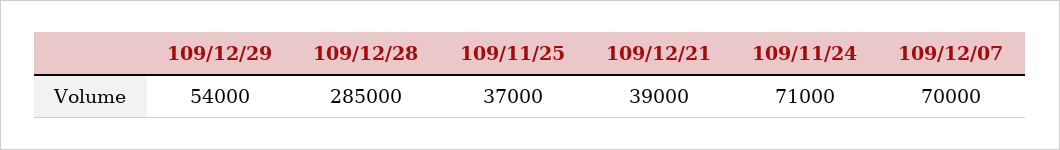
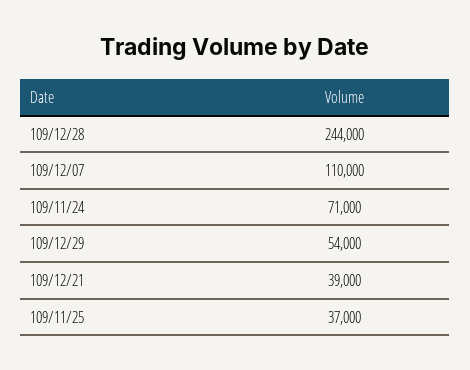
109/12/28: 285000 -> 244000
109/12/07: 70000 -> 110000

